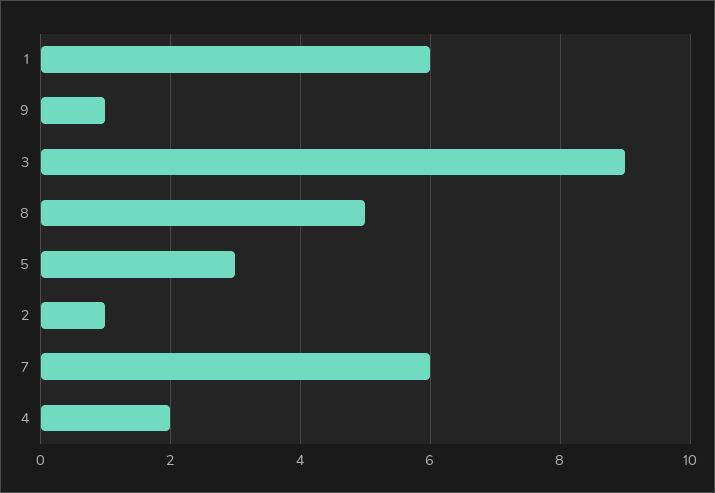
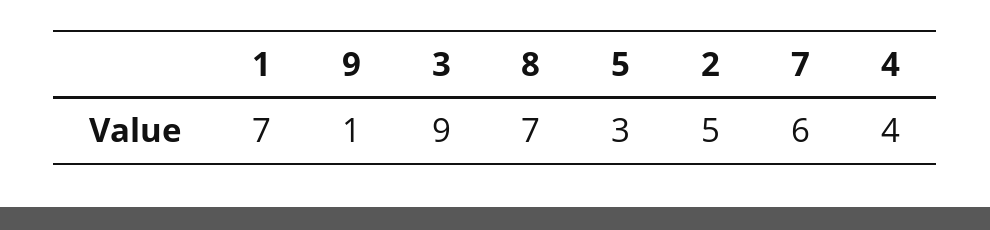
1: 6 -> 7
8: 5 -> 7
2: 1 -> 5
4: 2 -> 4

